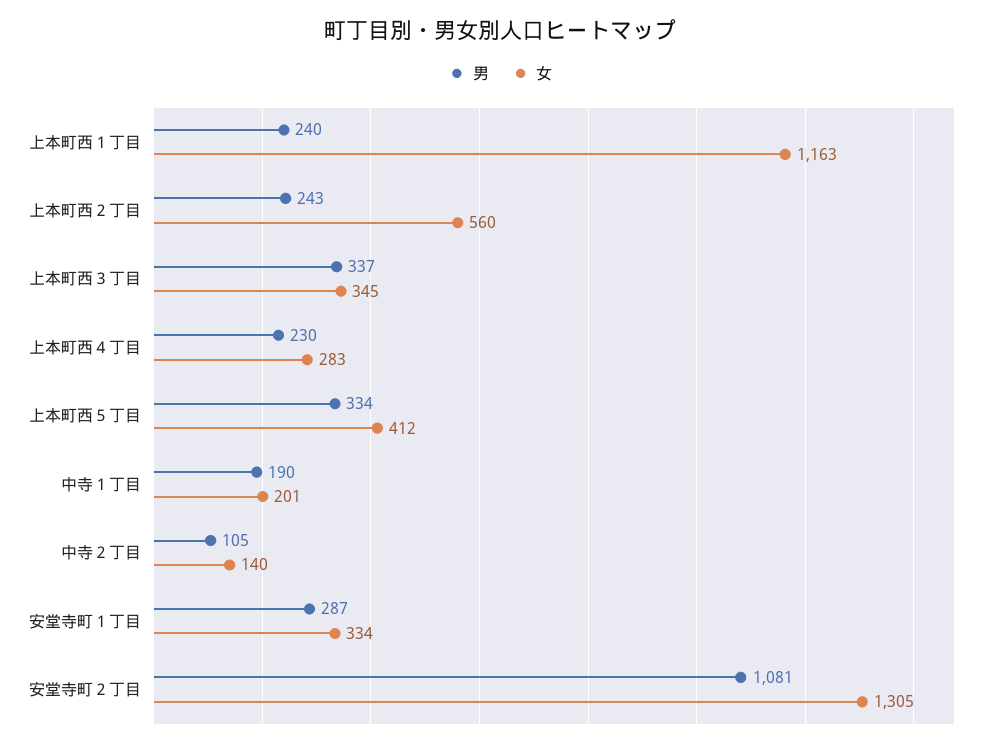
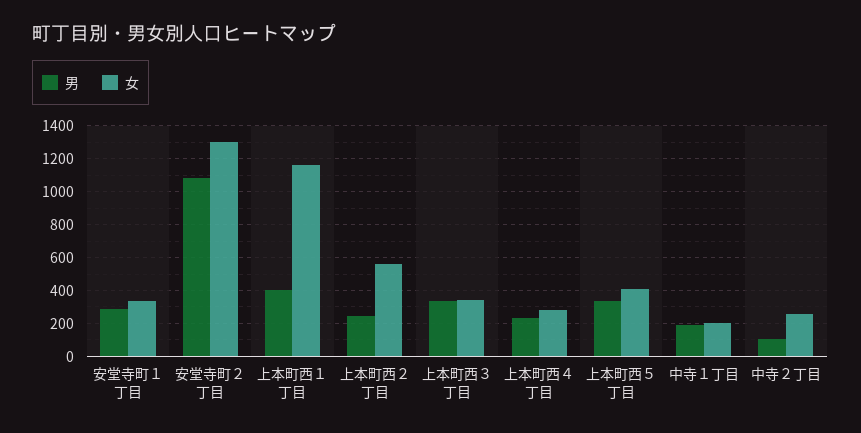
男, 上本町西１丁目: 240 -> 400
女, 中寺２丁目: 140 -> 250

